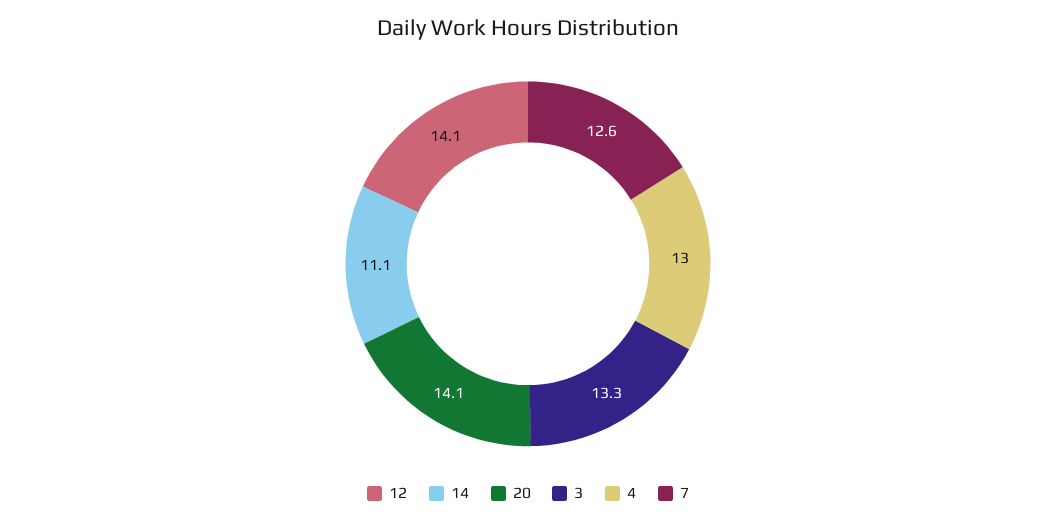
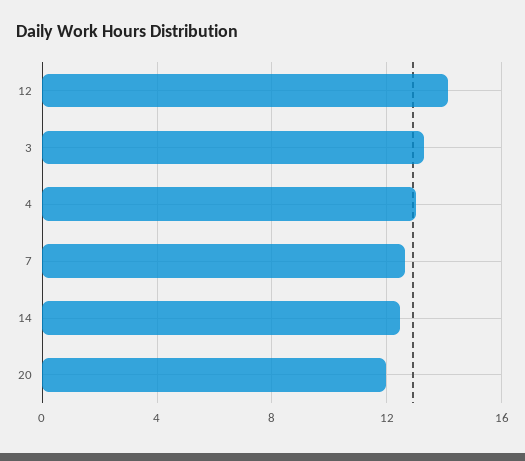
14: 11.1 -> 12.5
20: 14.1 -> 12

